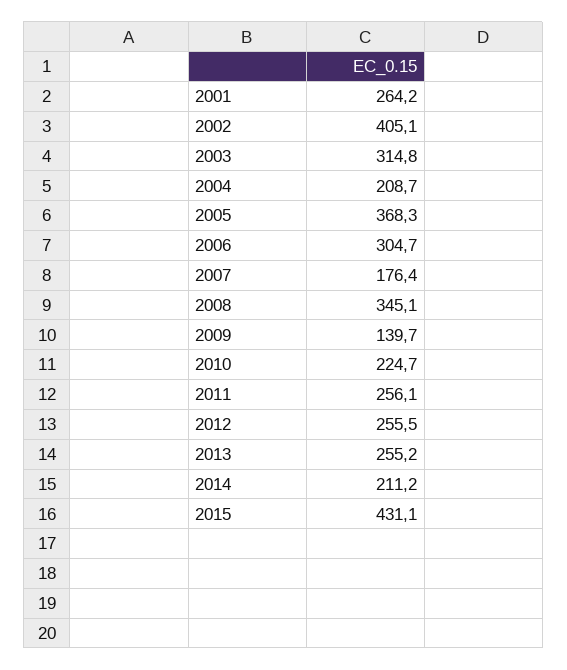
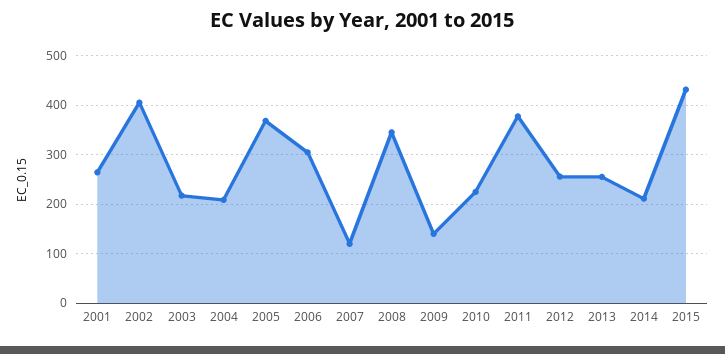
2003: 314.8 -> 220
2007: 176.4 -> 120
2011: 256.1 -> 380

